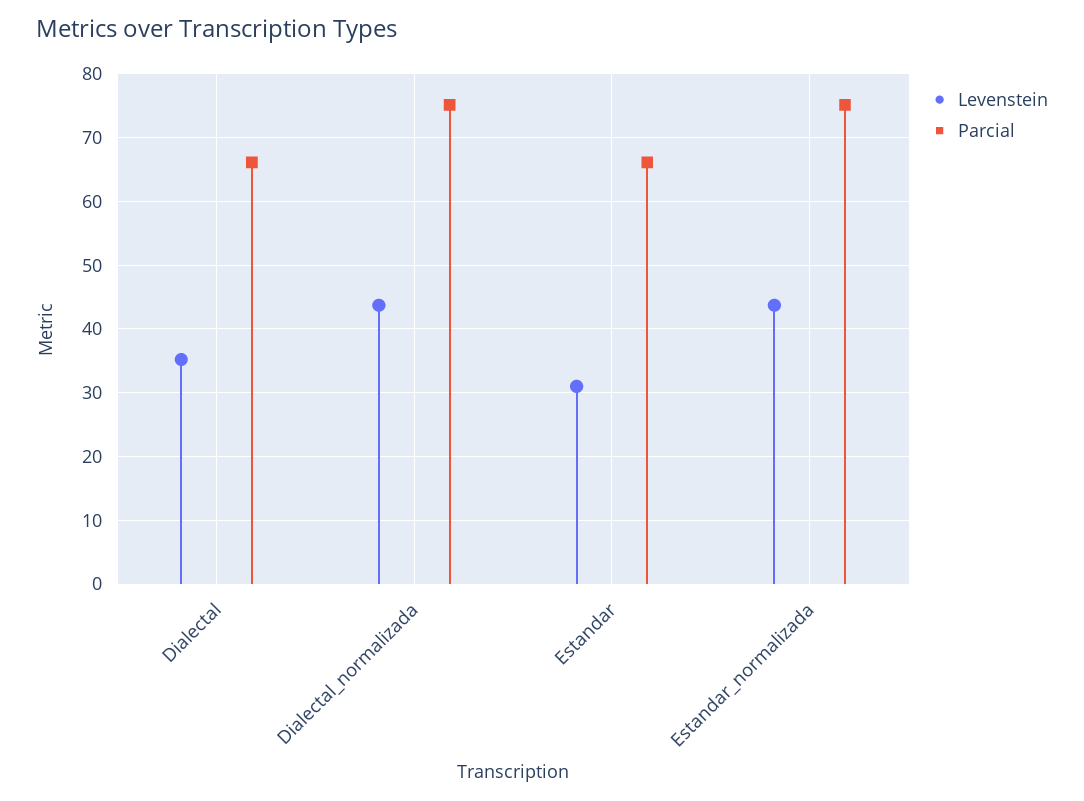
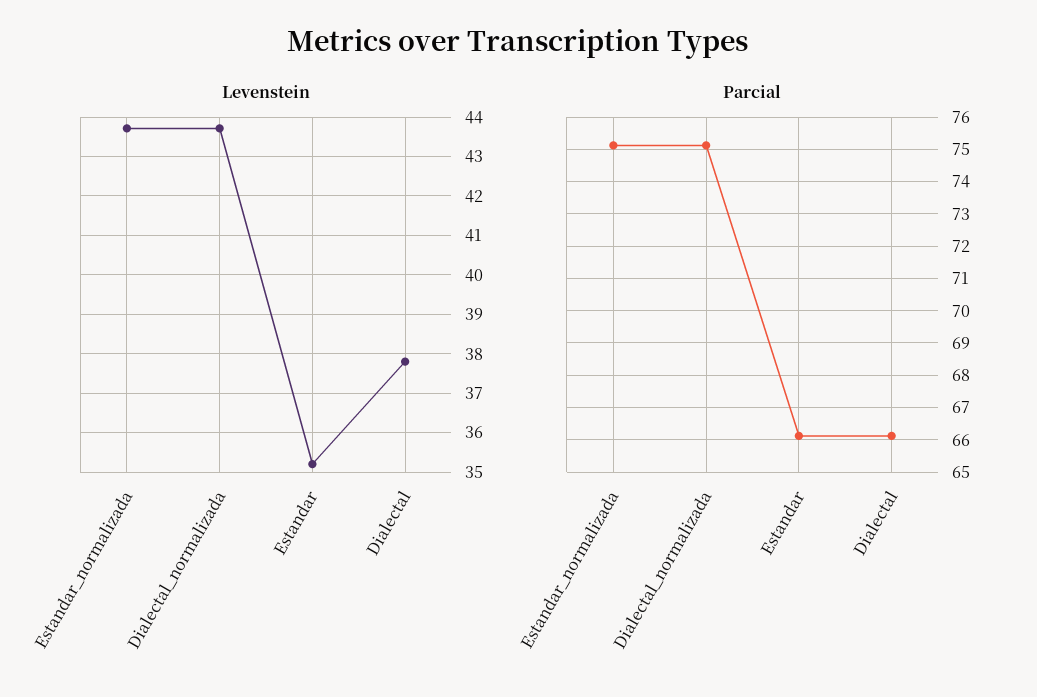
Levenstein, Dialectal: 35 -> 37.8
Levenstein, Estandar: 31 -> 35.2

